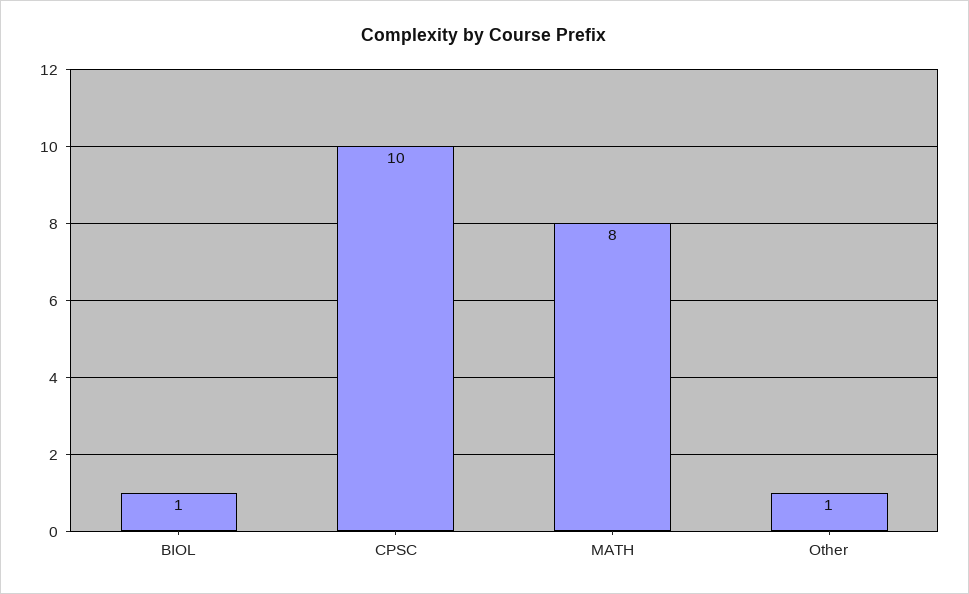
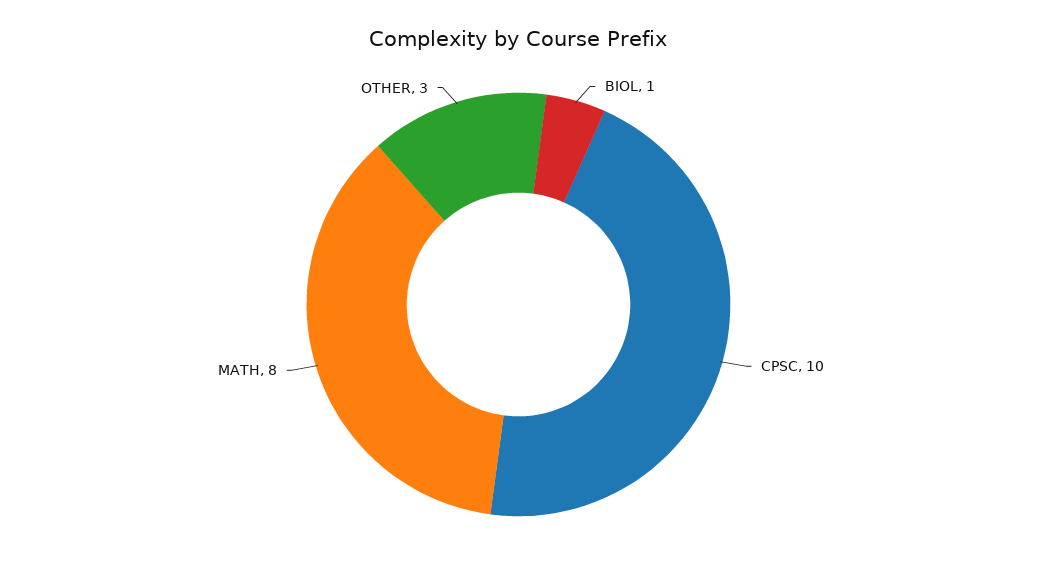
Other: 1 -> 3

